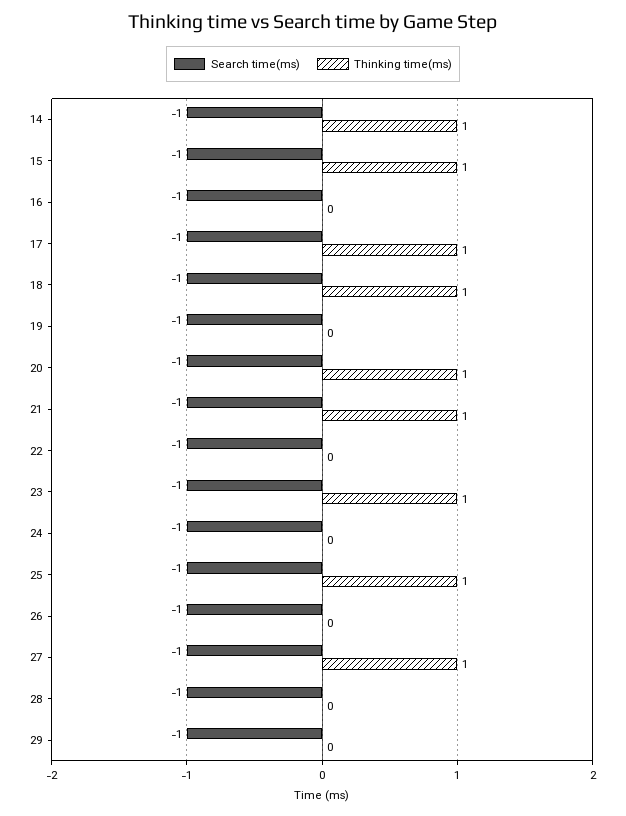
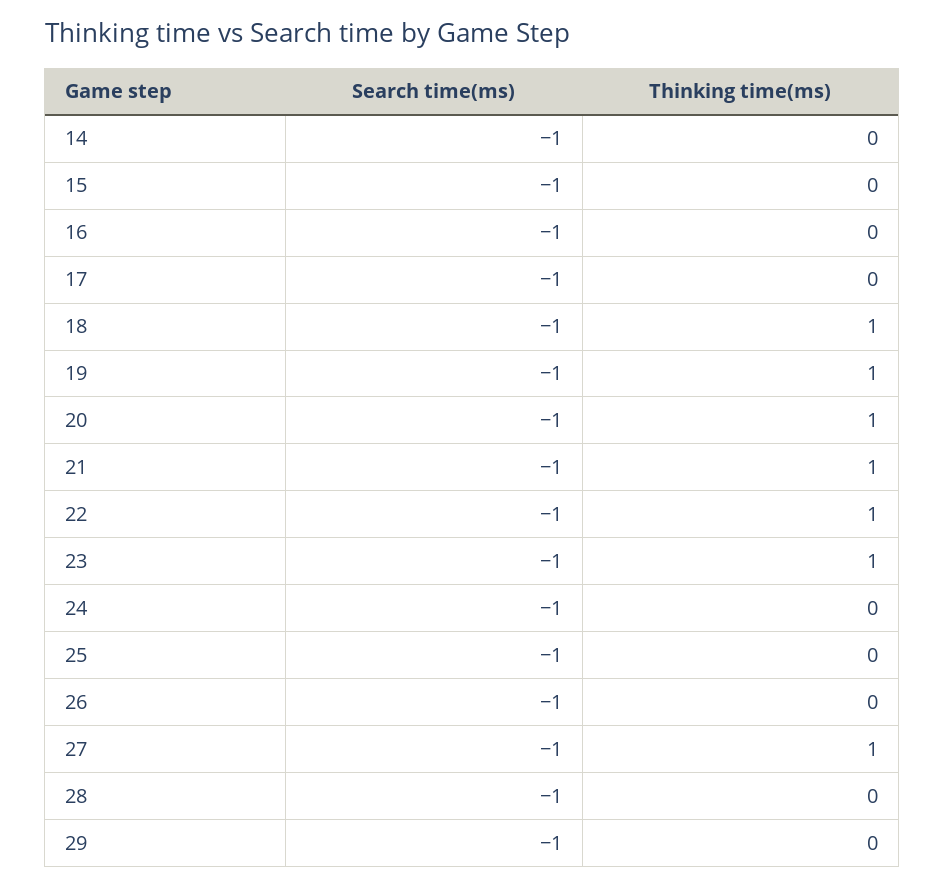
Thinking time(ms), 14: 1 -> 0
Thinking time(ms), 15: 1 -> 0
Thinking time(ms), 17: 1 -> 0
Thinking time(ms), 19: 0 -> 1
Thinking time(ms), 22: 0 -> 1
Thinking time(ms), 25: 1 -> 0

